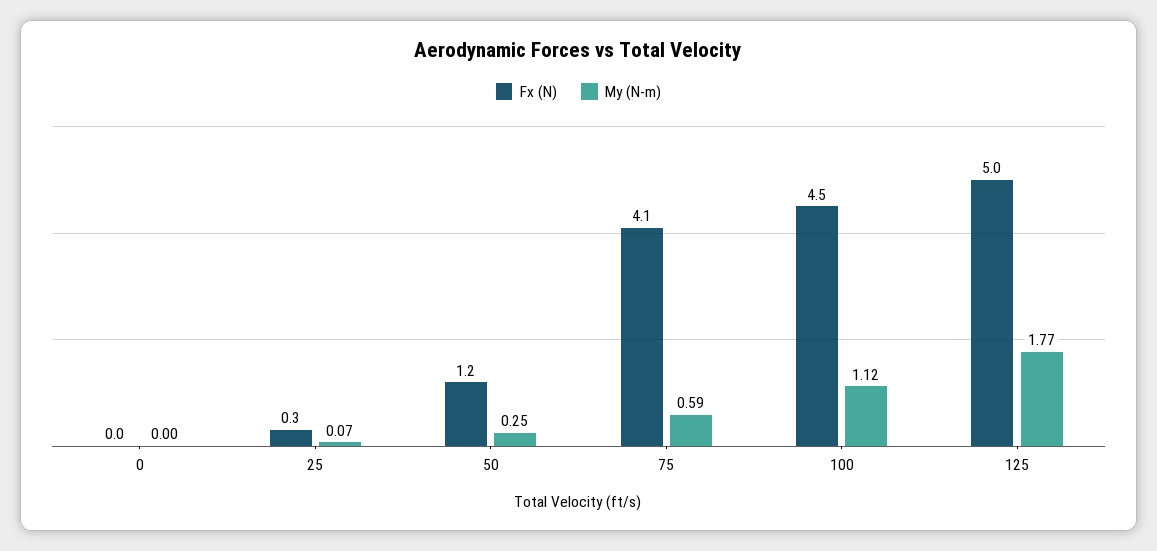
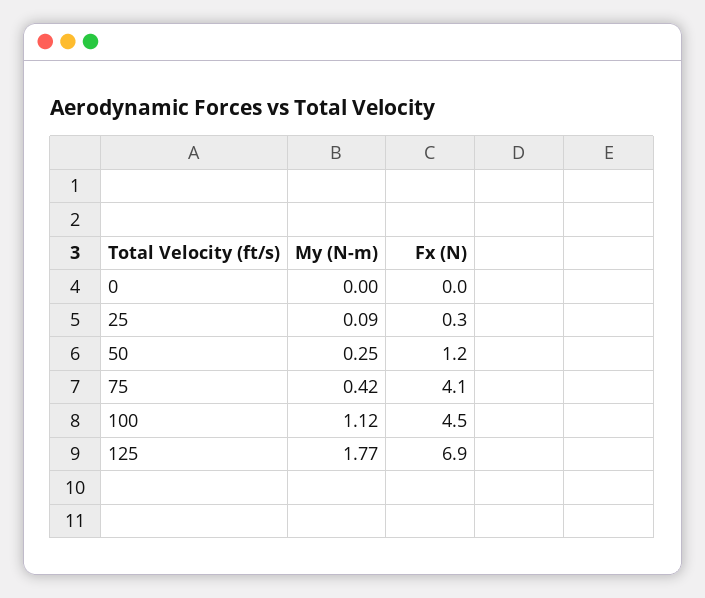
My (N-m), 25: 0.07 -> 0.09
My (N-m), 75: 0.59 -> 0.42
Fx (N), 125: 5 -> 6.9

